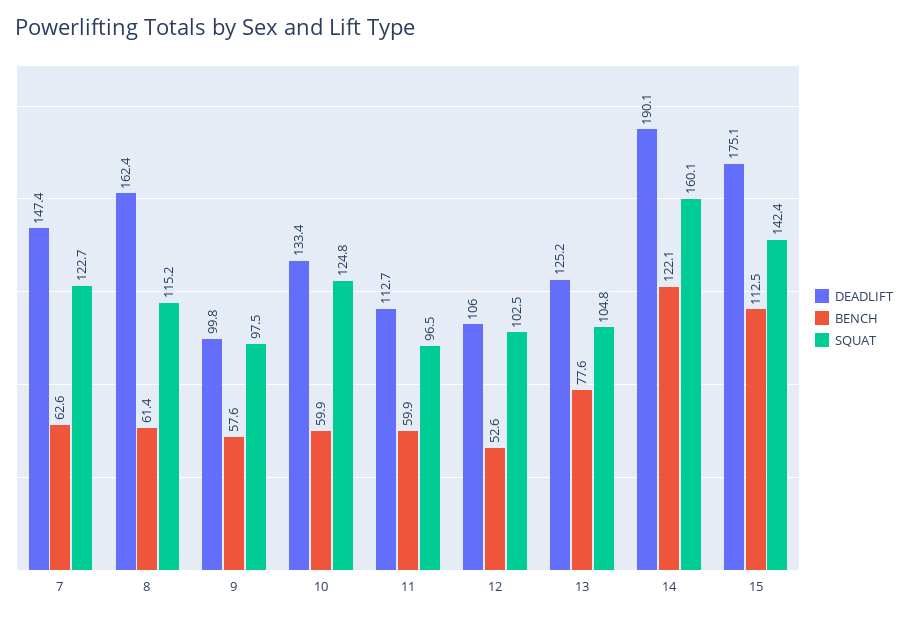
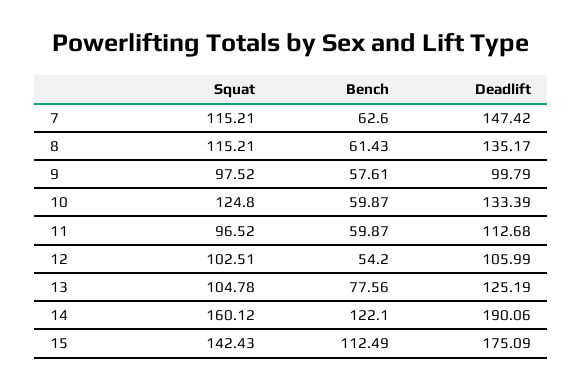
SQUAT, 7: 122.7 -> 115.21
DEADLIFT, 8: 162.4 -> 135.17
BENCH, 12: 52.6 -> 54.2

